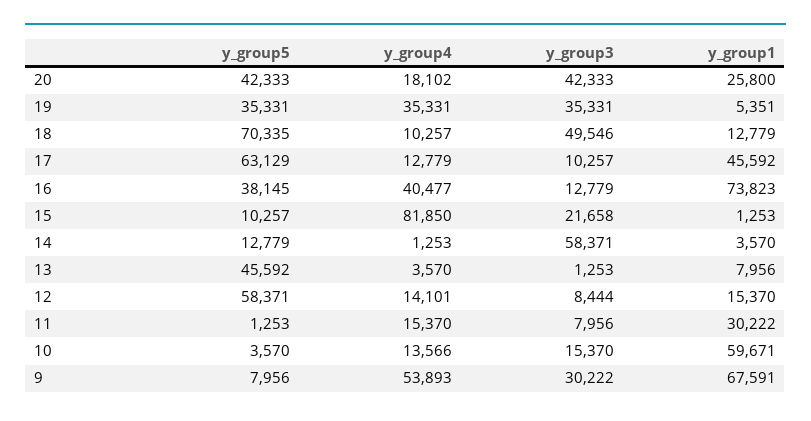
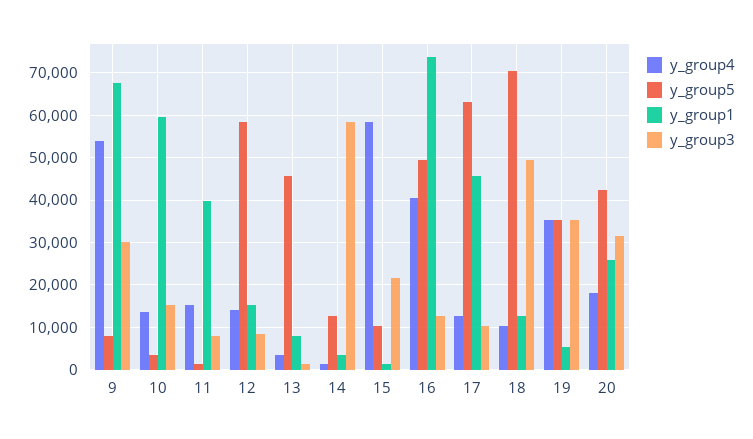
y_group3, 20: 42333 -> 32000
y_group5, 16: 38145 -> 50000
y_group4, 15: 81850 -> 58000
y_group1, 11: 30222 -> 40000

